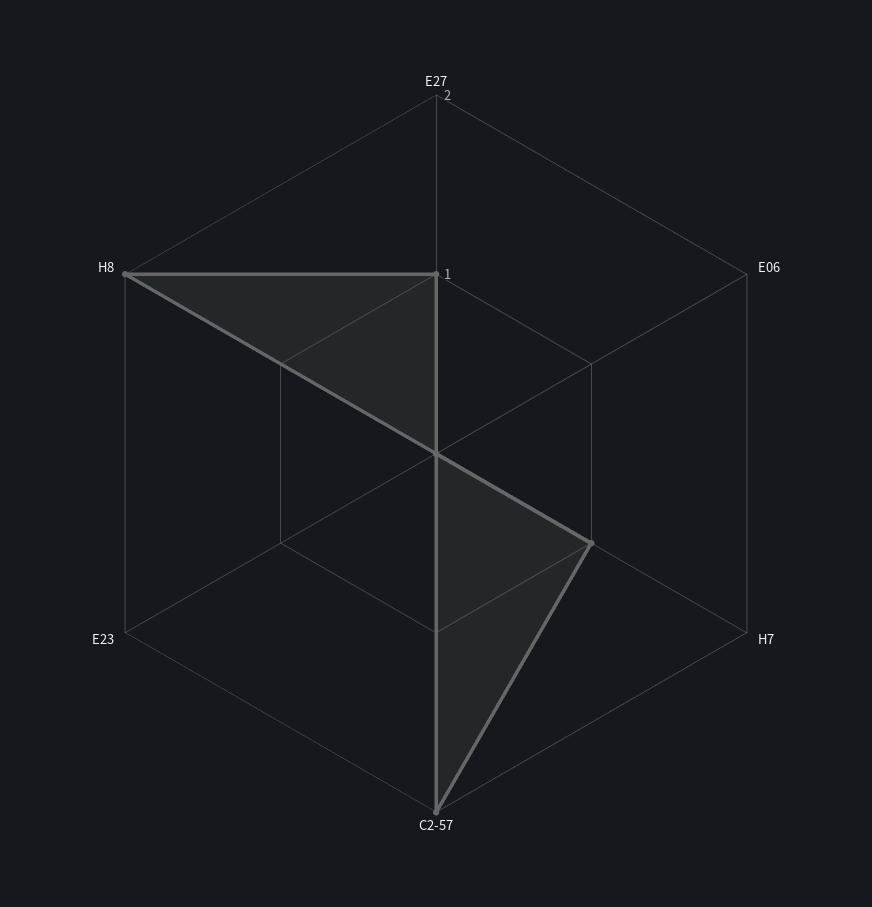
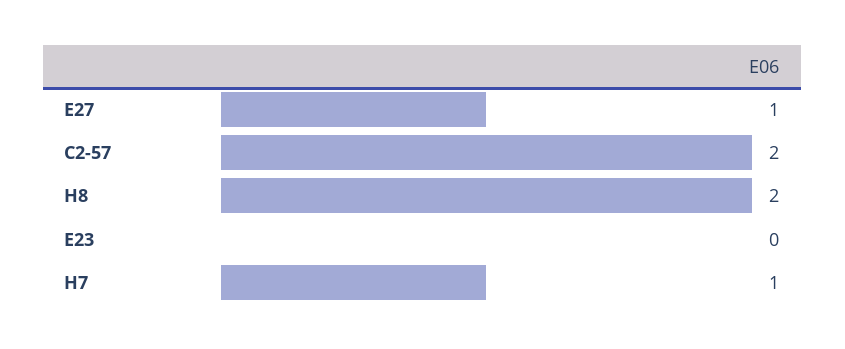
E06: 0 -> none

